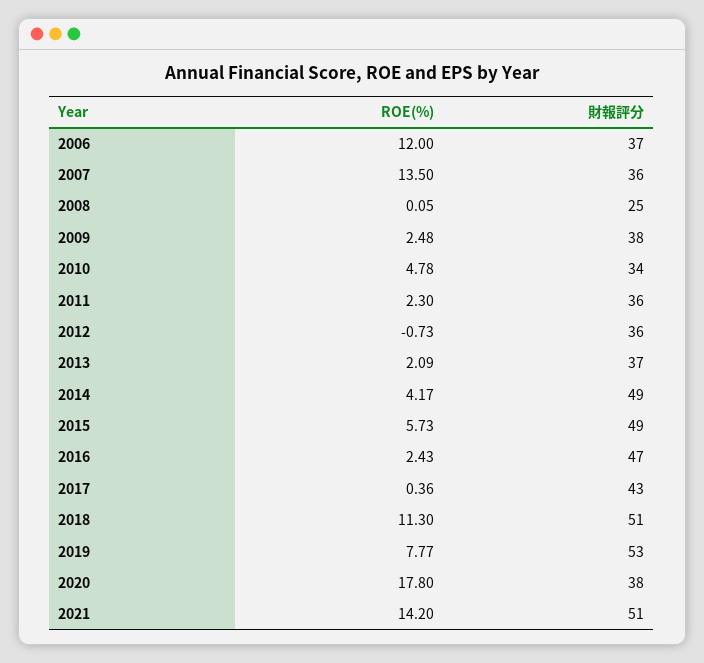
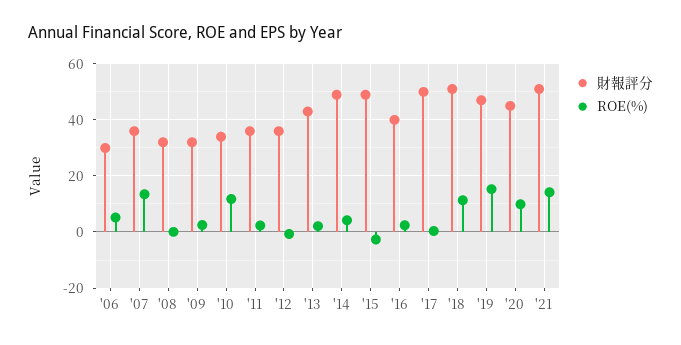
ROE(%), 2006: 12 -> 5
財報評分, 2006: 37 -> 30
財報評分, 2008: 25 -> 32.5
財報評分, 2009: 38 -> 32.5
ROE(%), 2010: 4.78 -> 12.5
財報評分, 2013: 37 -> 42.5
ROE(%), 2015: 5.73 -> -2.5
財報評分, 2016: 47 -> 40
財報評分, 2017: 43 -> 50
ROE(%), 2019: 7.77 -> 15
財報評分, 2019: 53 -> 47.5
ROE(%), 2020: 17.8 -> 10
財報評分, 2020: 38 -> 45

